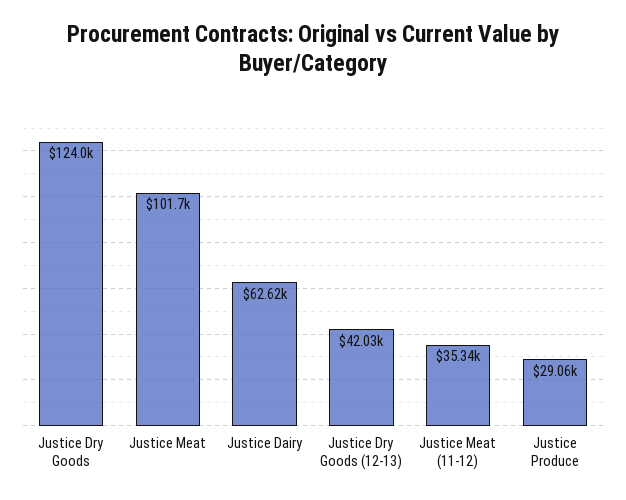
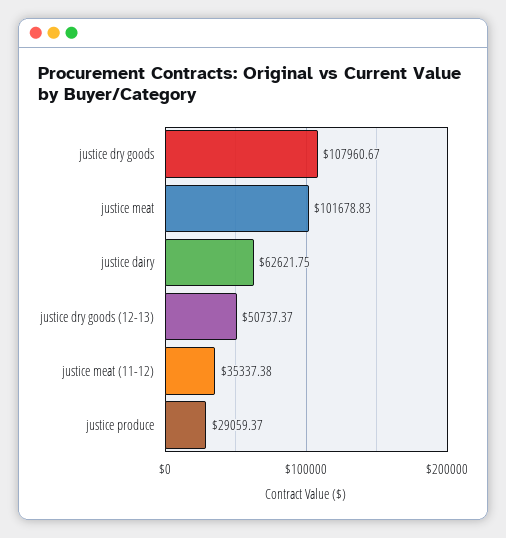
Justice Dry Goods: 124000 -> 107960.67
Justice Dry Goods (12-13): 42030 -> 50737.37

